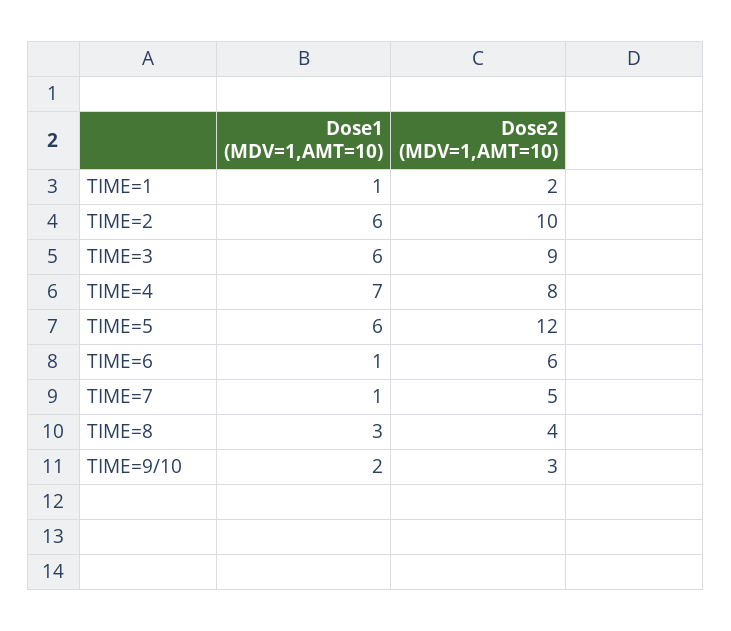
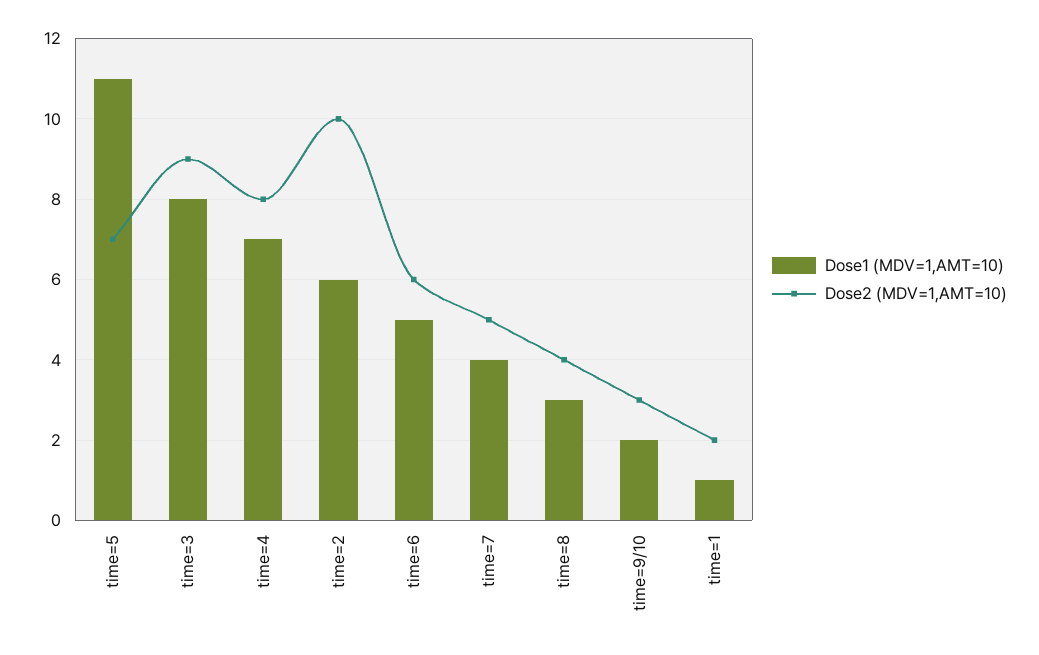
Dose1 (MDV=1,AMT=10), TIME=3: 6 -> 8
Dose1 (MDV=1,AMT=10), TIME=5: 6 -> 11
Dose2 (MDV=1,AMT=10), TIME=5: 12 -> 7
Dose1 (MDV=1,AMT=10), TIME=6: 1 -> 5
Dose1 (MDV=1,AMT=10), TIME=7: 1 -> 4

